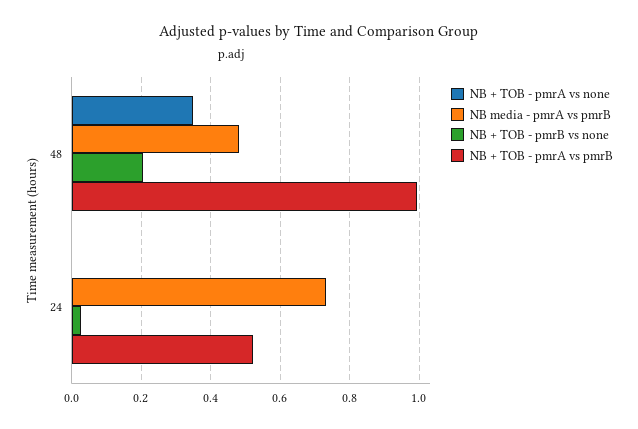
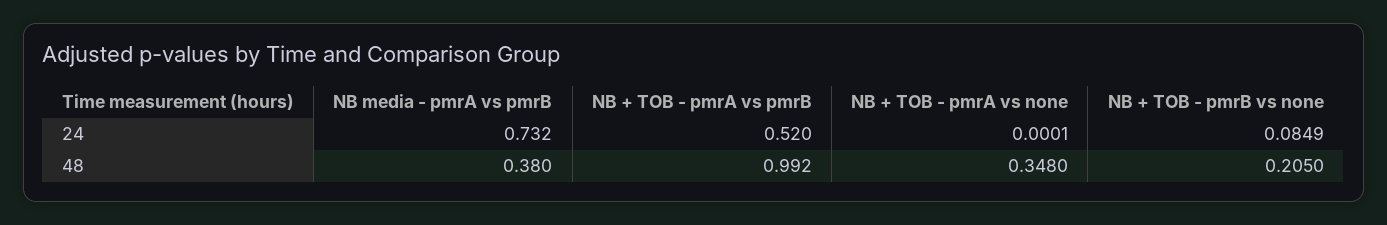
NB media - pmrA vs pmrB, 48: 0.48 -> 0.38
NB + TOB - pmrB vs none, 24: 0.02 -> 0.0849

